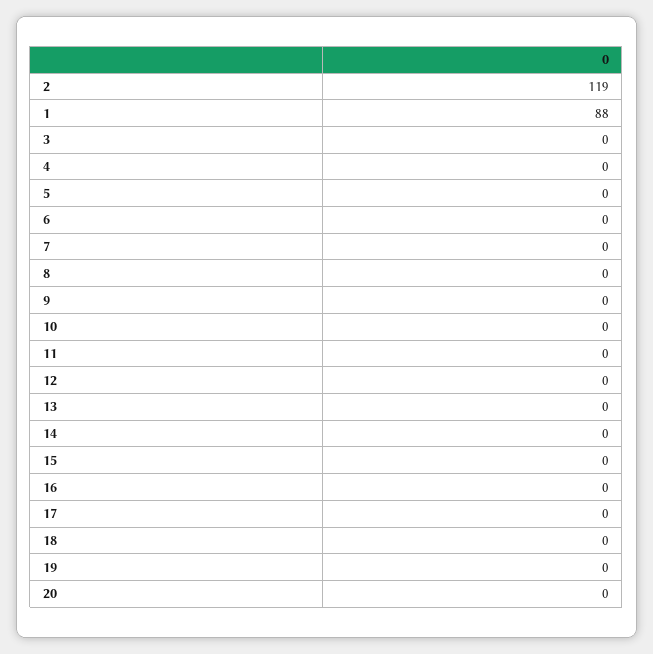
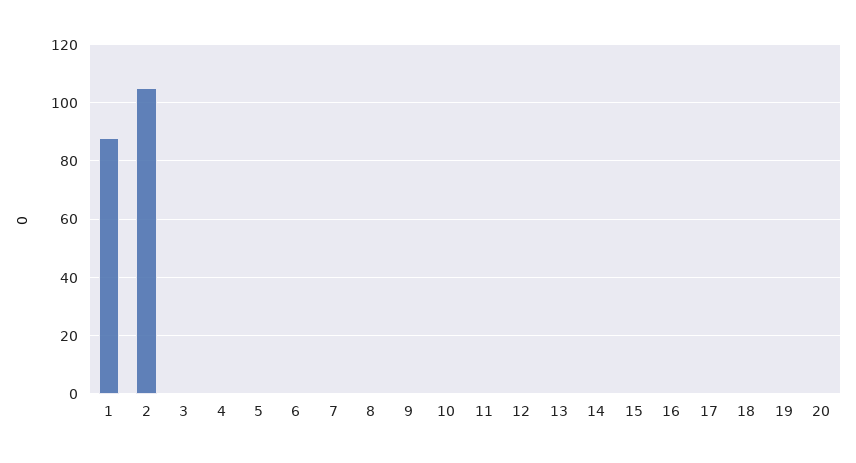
2: 119 -> 105

